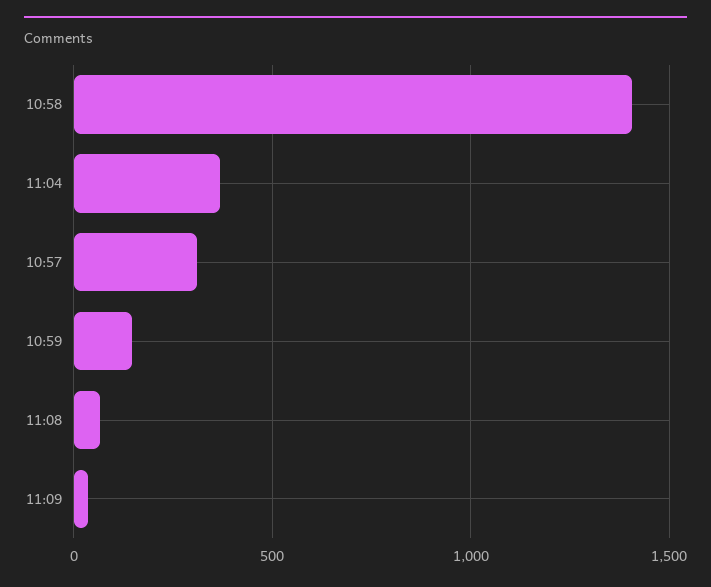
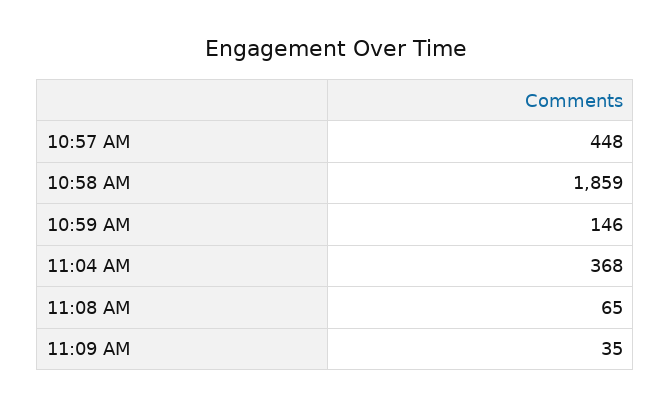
10:58: 1400 -> 1859
10:57: 300 -> 448

